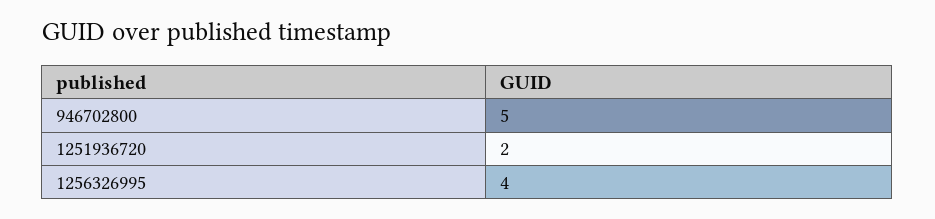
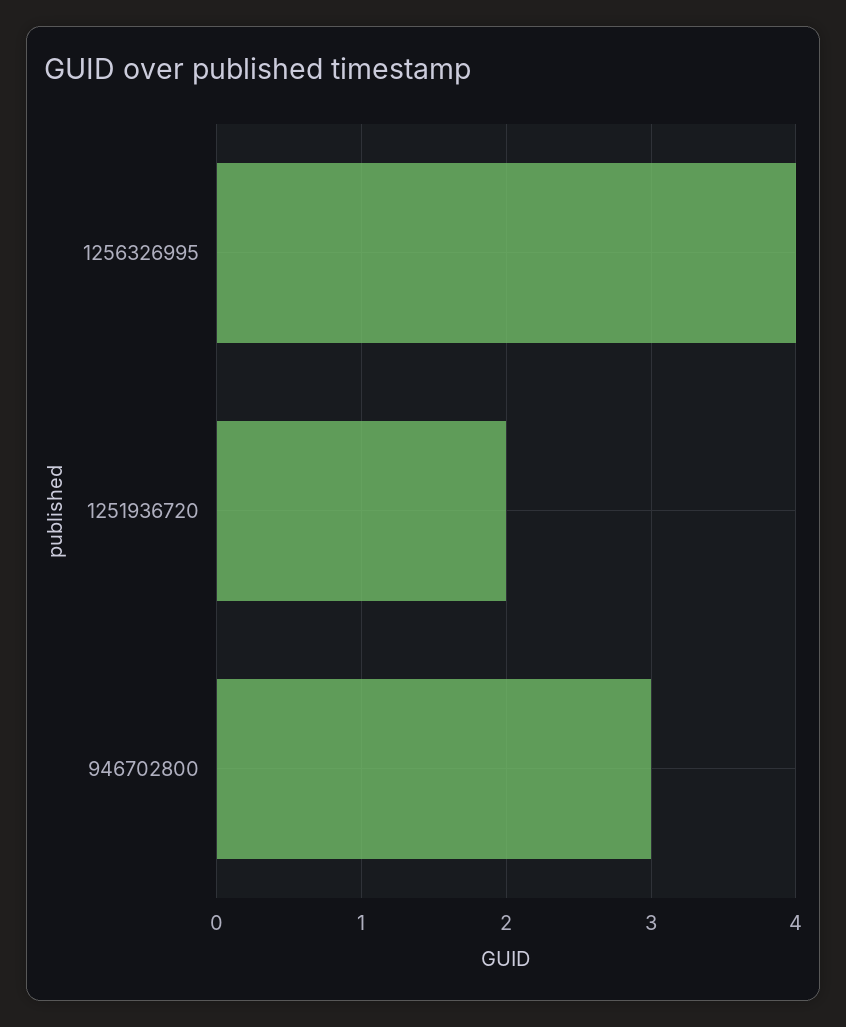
946702800: 5 -> 3

